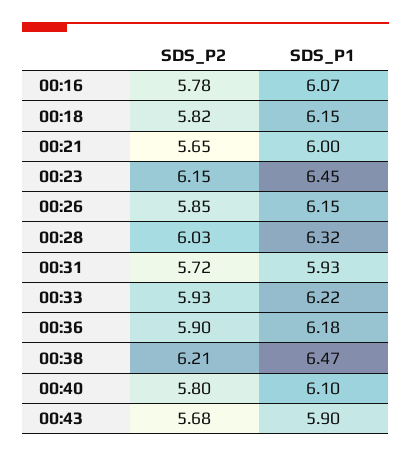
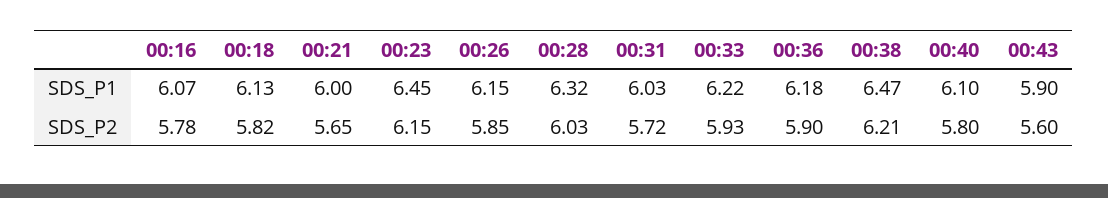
SDS_P1, 00:18: 6.15 -> 6.13
SDS_P1, 00:31: 5.93 -> 6.03
SDS_P2, 00:43: 5.68 -> 5.6

